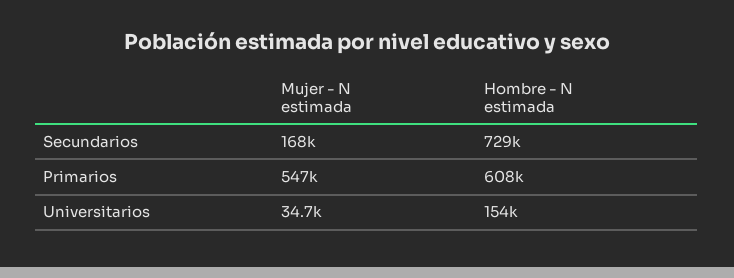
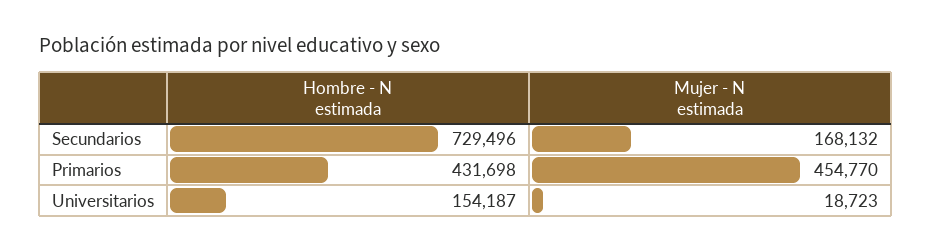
Mujer - N estimada, Primarios: 547000 -> 454770
Hombre - N estimada, Primarios: 608000 -> 431698
Mujer - N estimada, Universitarios: 34700 -> 18723

